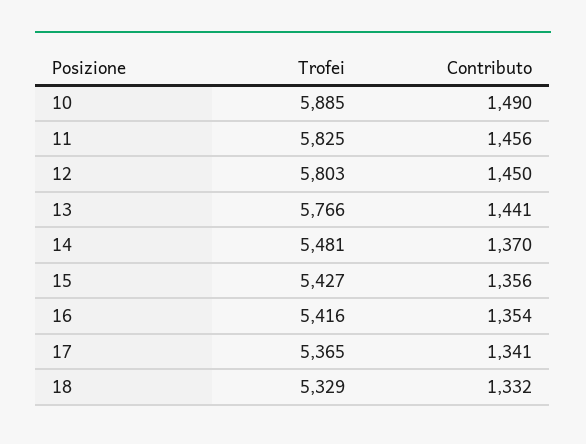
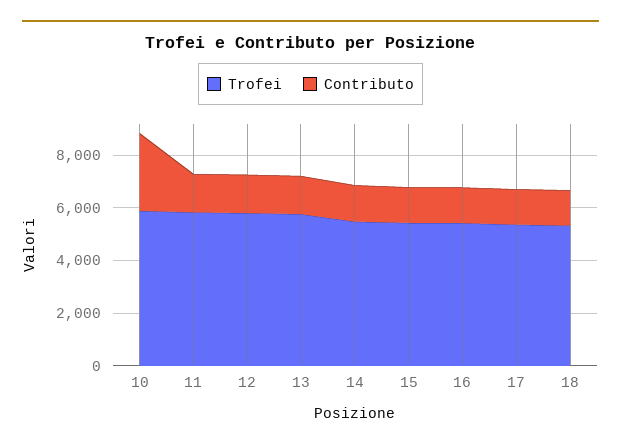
Contributo, 10: 1490 -> 3000

